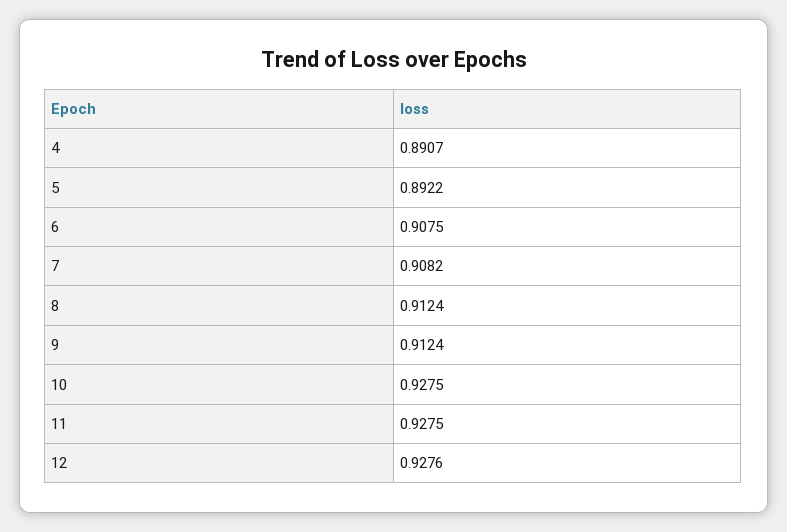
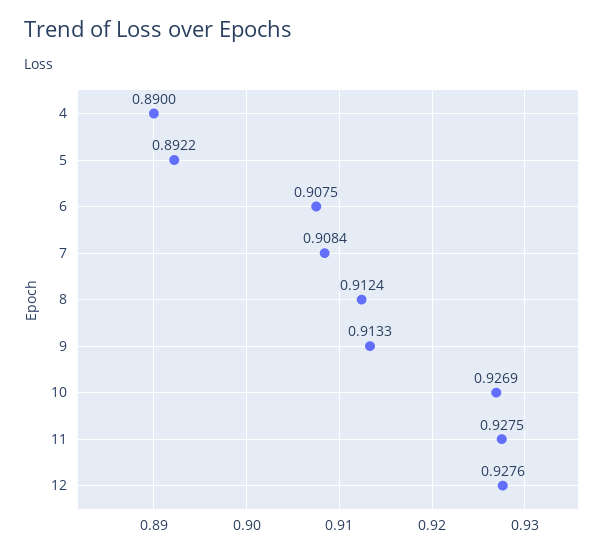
4: 0.8907 -> 0.89
7: 0.9082 -> 0.9084
9: 0.9124 -> 0.9133
10: 0.9275 -> 0.9269

